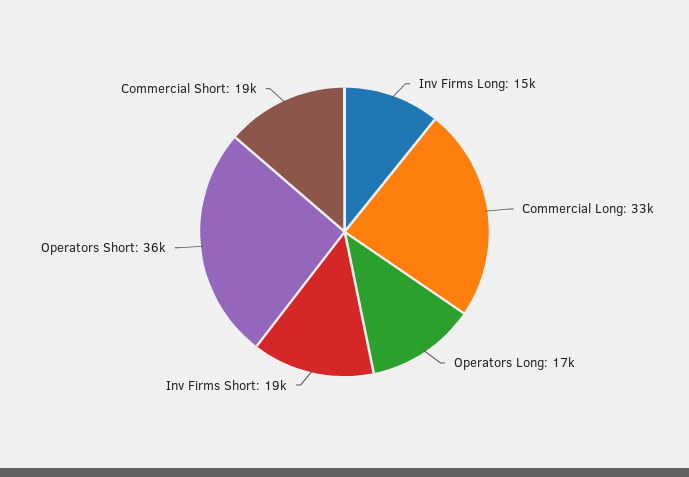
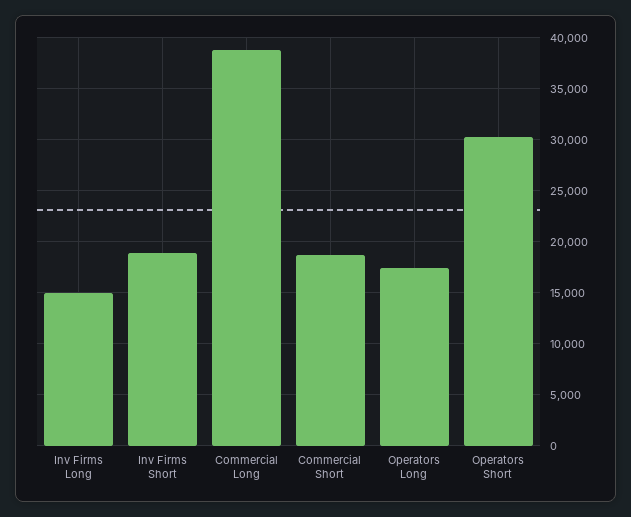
Commercial Long: 33000 -> 39000
Operators Short: 36000 -> 30000

